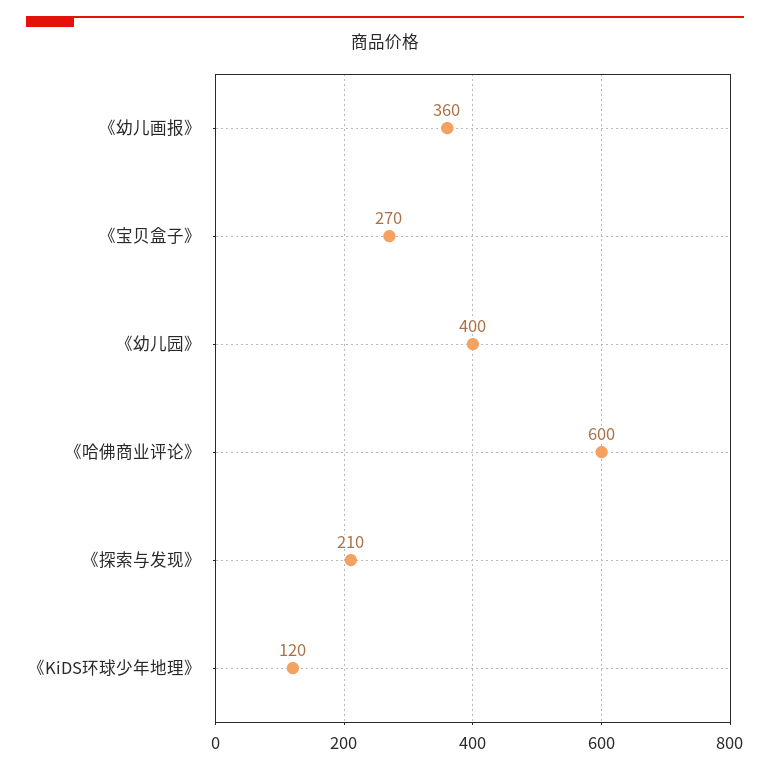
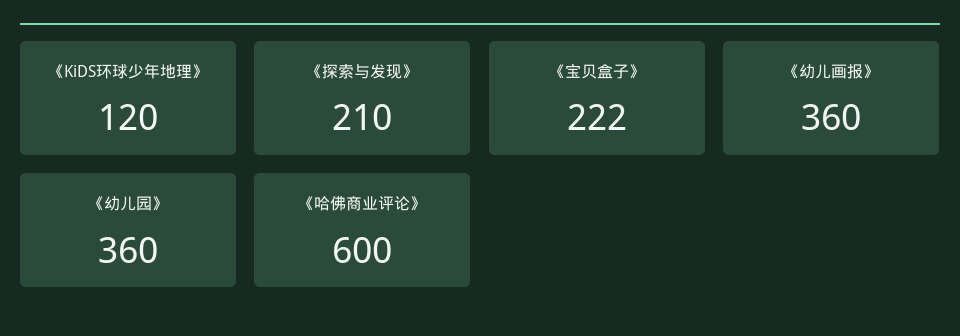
《宝贝盒子》: 270 -> 222
《幼儿园》: 400 -> 360

